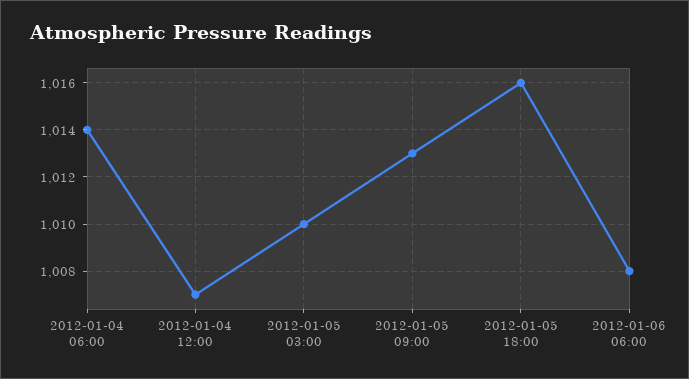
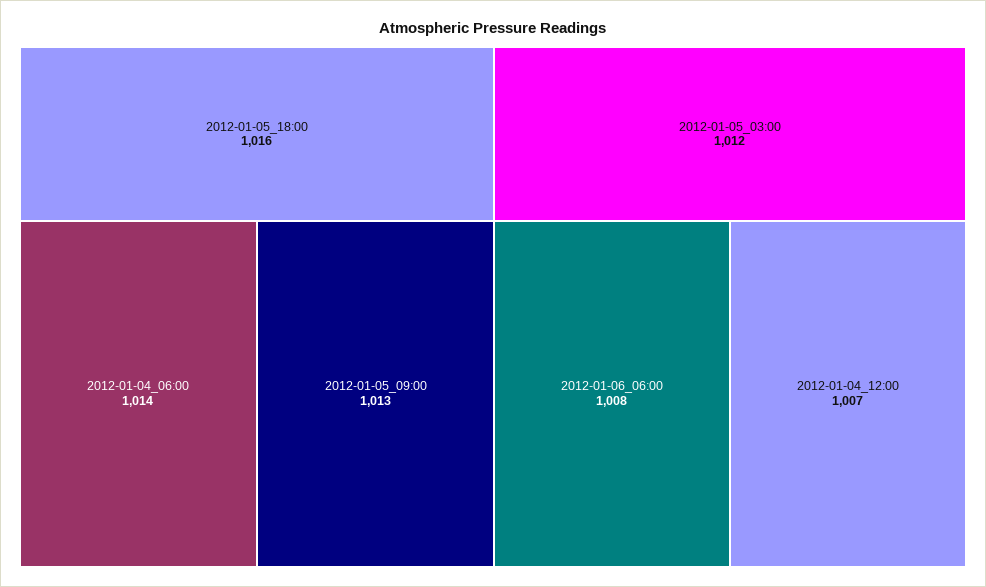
2012-01-05 03:00: 1010 -> 1012

